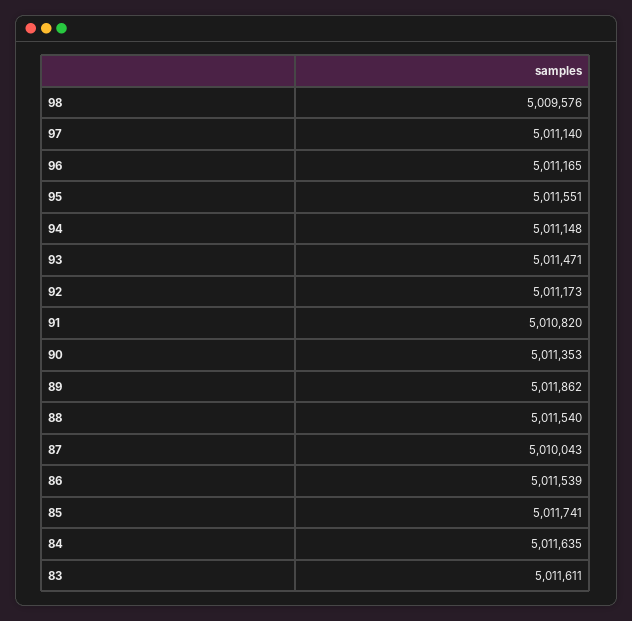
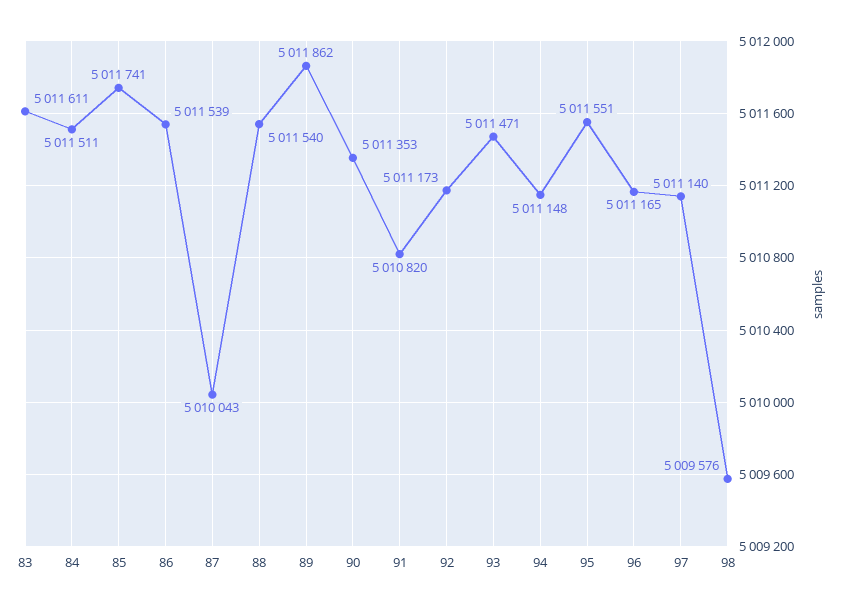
84: 5011635 -> 5011511

